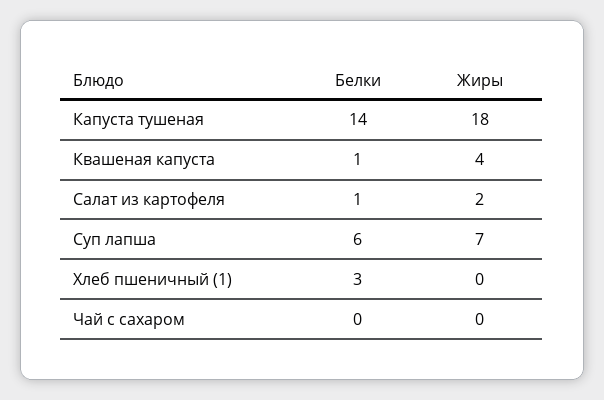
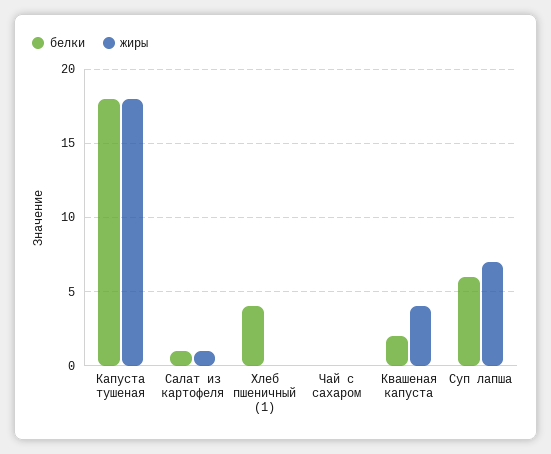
Белки, Капуста тушеная: 14 -> 18
Белки, Квашеная капуста: 1 -> 2
Жиры, Салат из картофеля: 2 -> 1
Белки, Хлеб пшеничный (1): 3 -> 4

